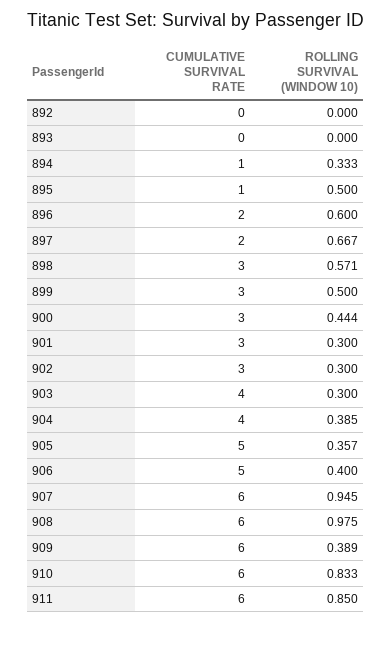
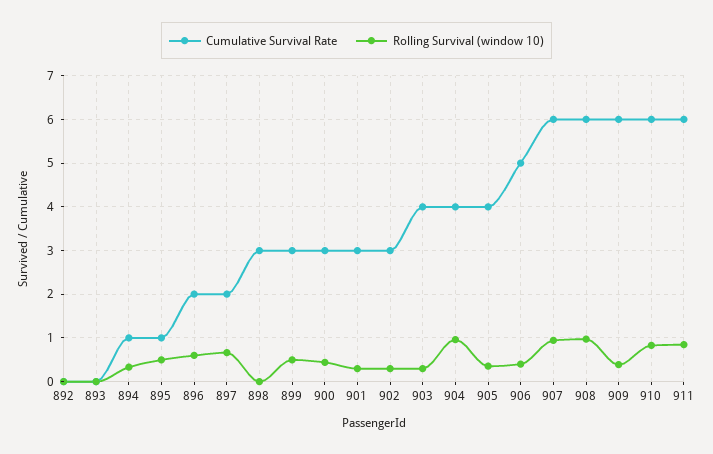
ROLLING SURVIVAL (WINDOW 10), 898: 0.571 -> 0
ROLLING SURVIVAL (WINDOW 10), 904: 0.385 -> 1
CUMULATIVE SURVIVAL RATE, 905: 5 -> 4

